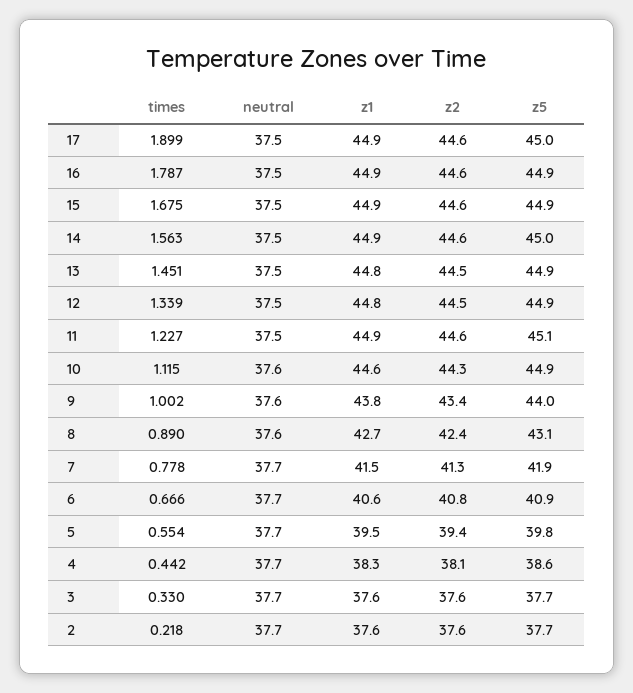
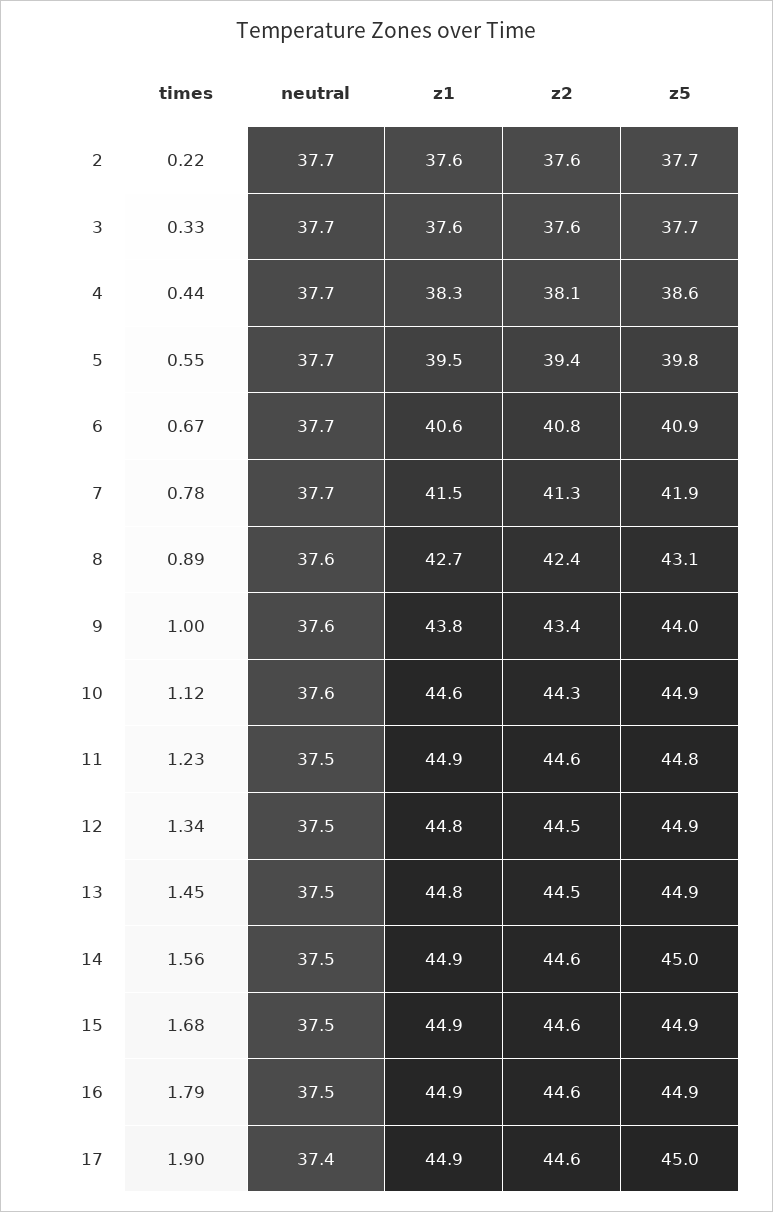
neutral, 17: 37.5 -> 37.4
z5, 11: 45.1 -> 44.8

